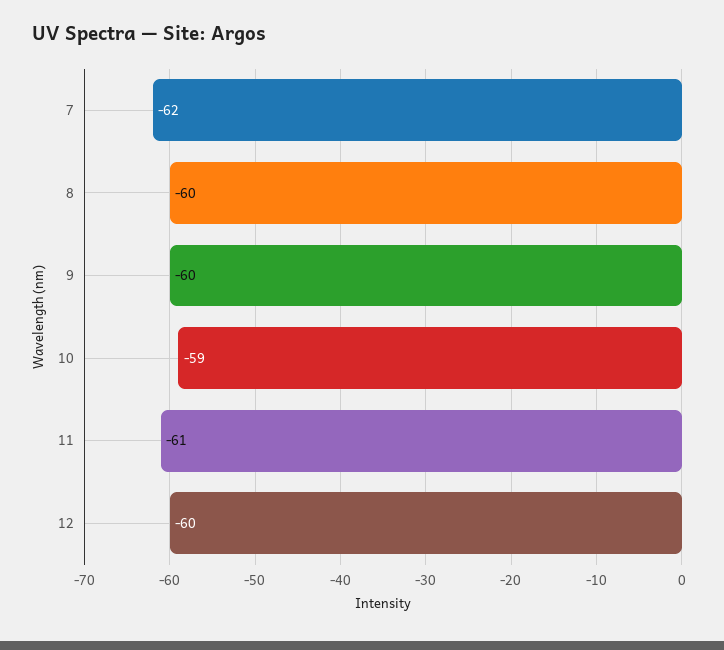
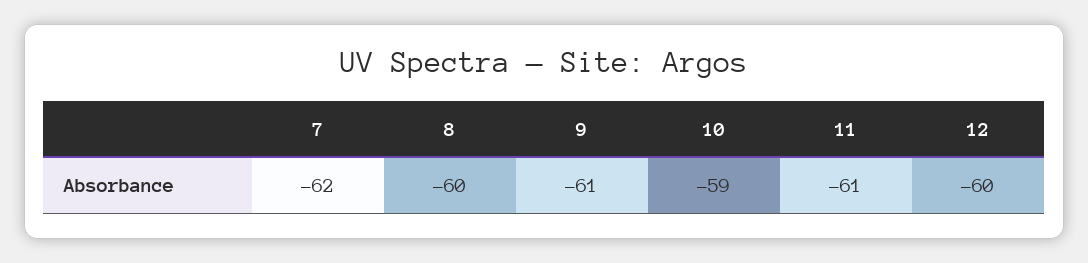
9: -60 -> -61

